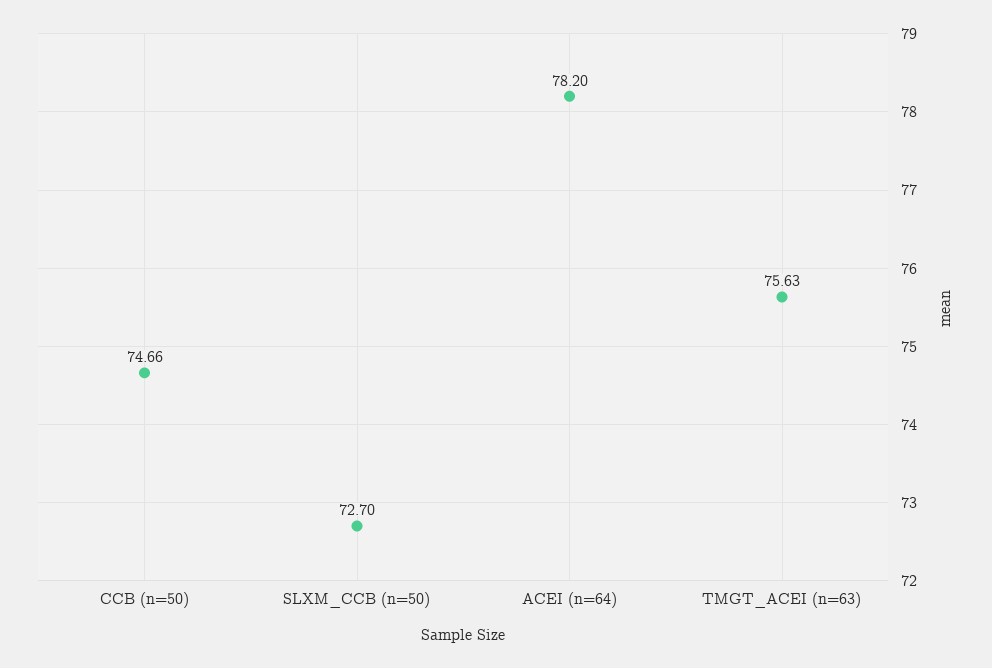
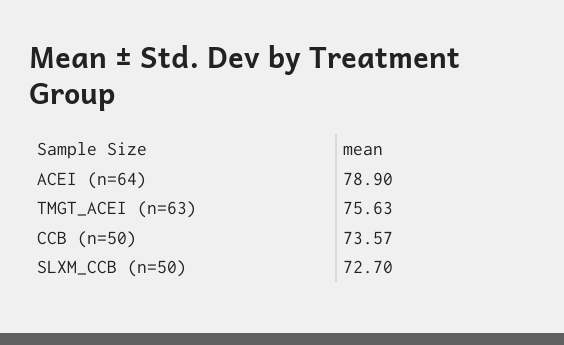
CCB (n=50): 74.66 -> 73.57
ACEI (n=64): 78.2 -> 78.9

